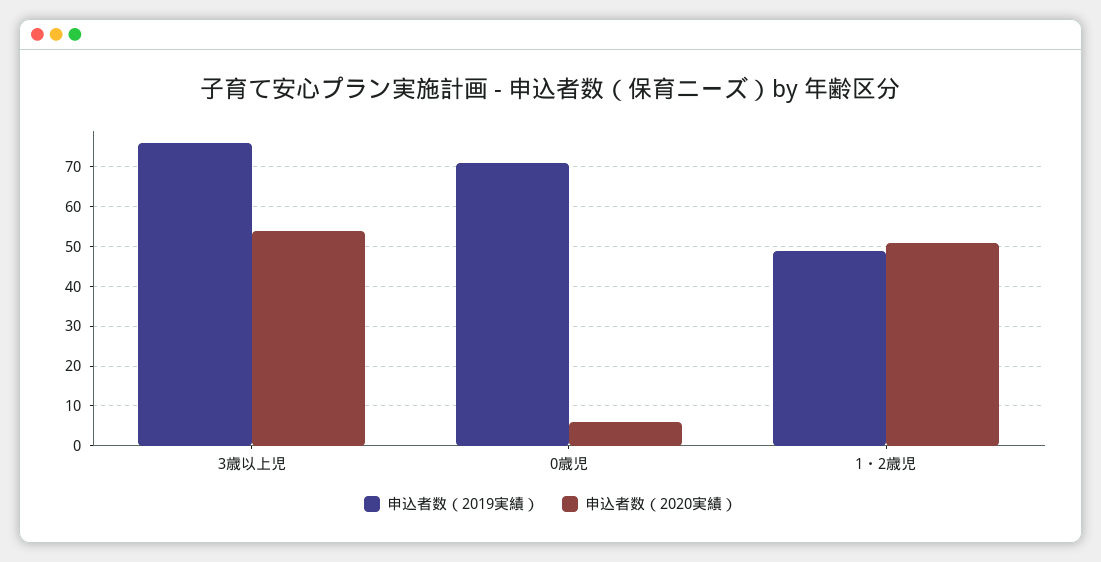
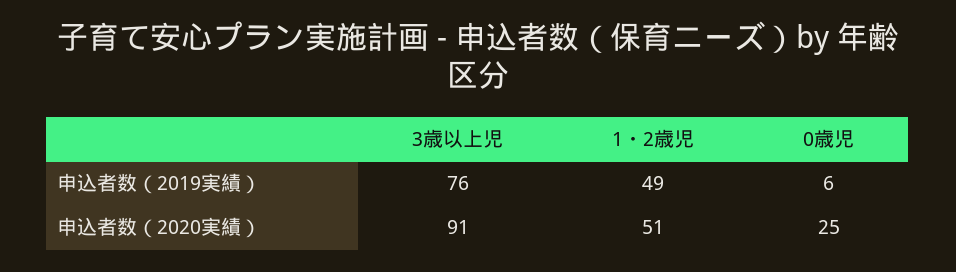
申込者数（2020実績）, 3歳以上児: 55 -> 91
申込者数（2019実績）, 0歳児: 70 -> 6
申込者数（2020実績）, 0歳児: 5 -> 25

